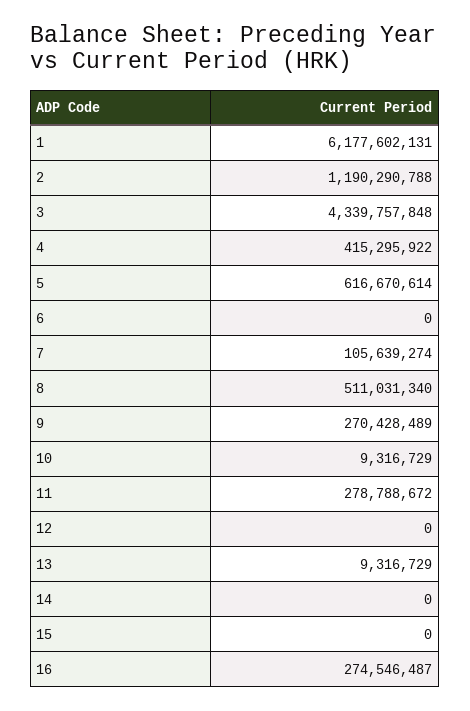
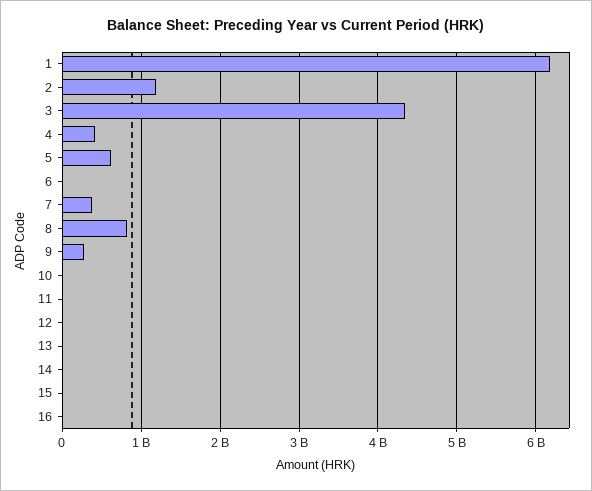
7: 105639274 -> 400000000
8: 511031340 -> 800000000
11: 278788672 -> 0
16: 274546487 -> 0

